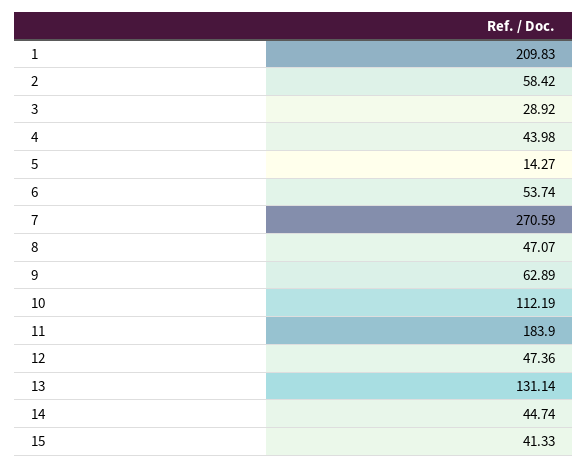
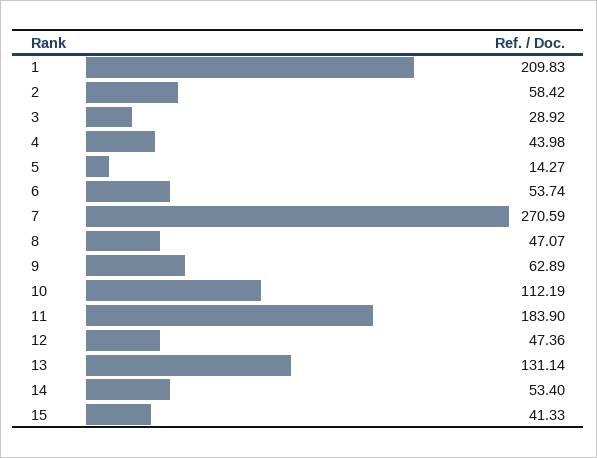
14: 44.74 -> 53.4

